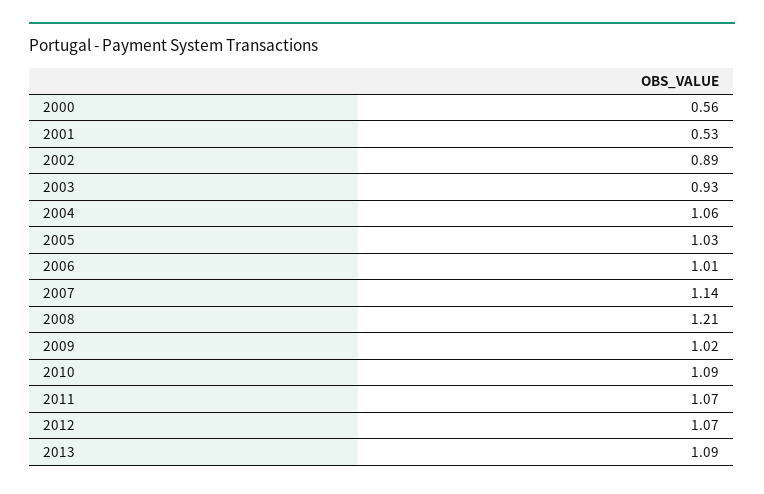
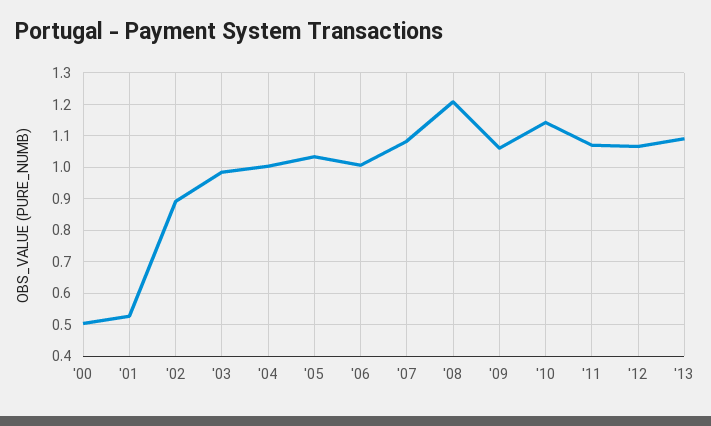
2000: 0.56 -> 0.5
2003: 0.93 -> 0.98
2004: 1.06 -> 1
2007: 1.14 -> 1.08
2009: 1.02 -> 1.06
2010: 1.09 -> 1.14

